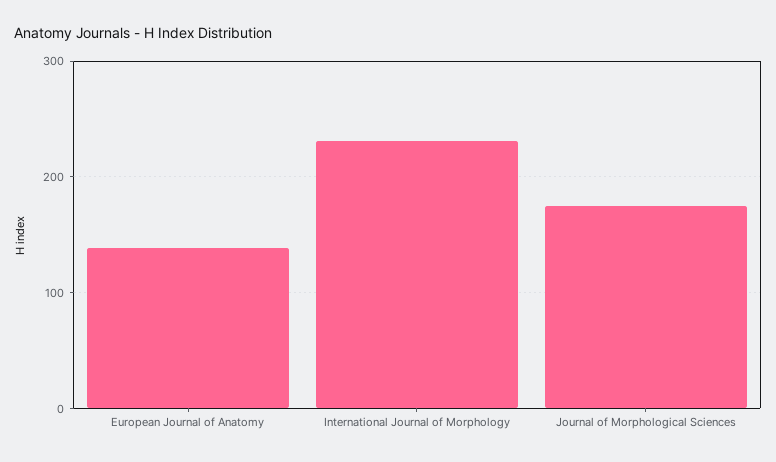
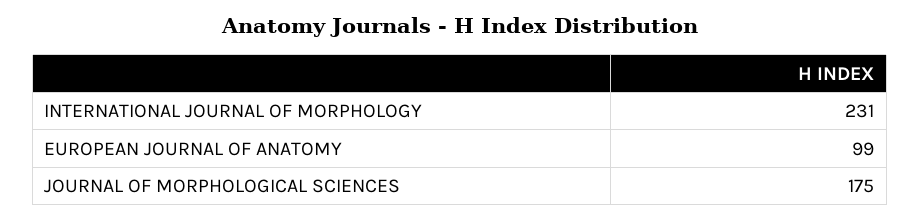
European Journal of Anatomy: 140 -> 99

